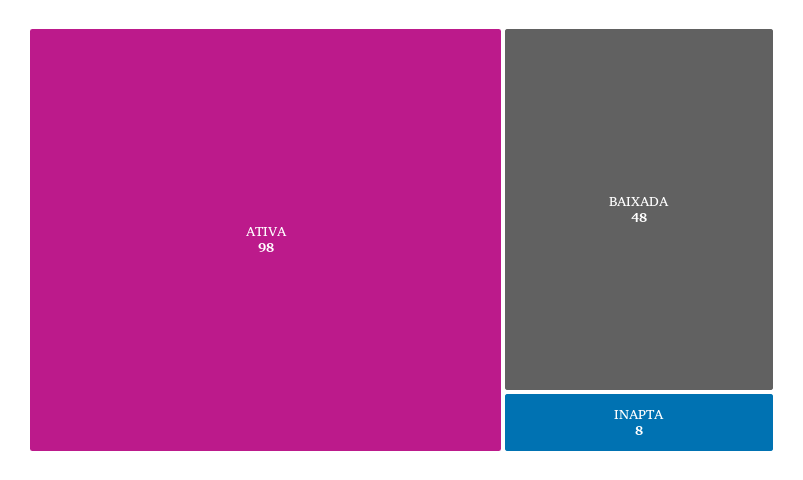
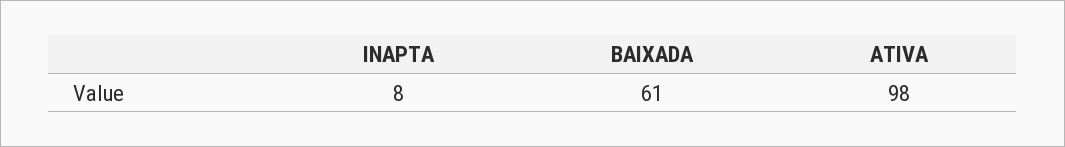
BAIXADA: 48 -> 61

